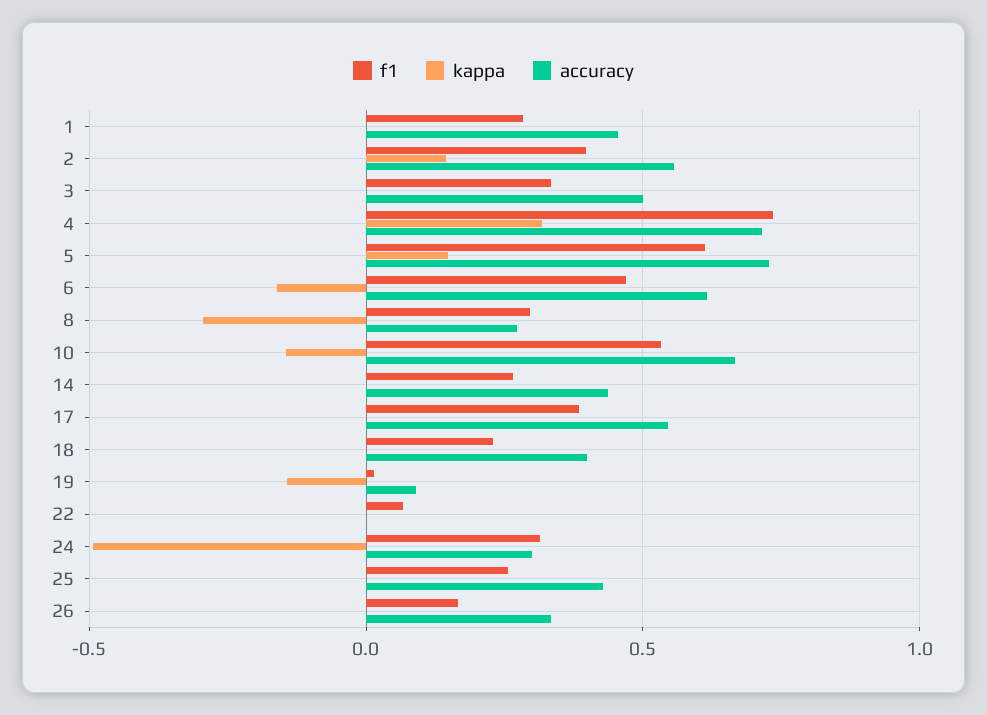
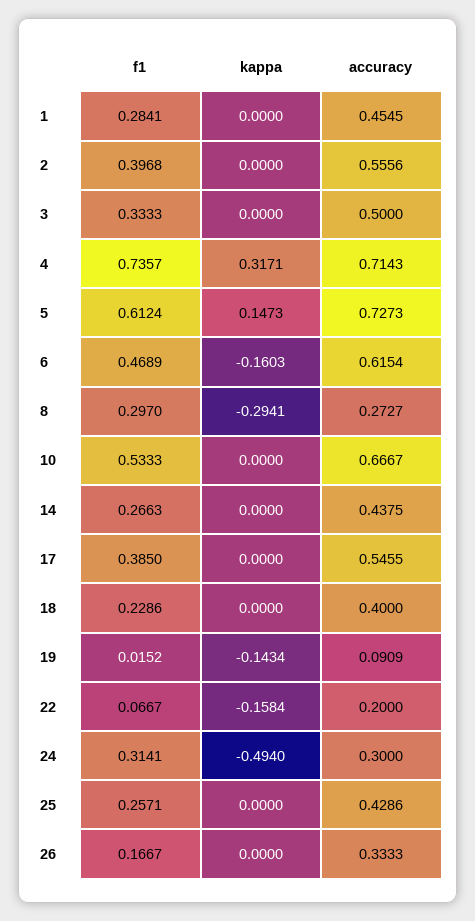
kappa, 2: 0.15 -> 0
kappa, 10: -0.15 -> 0
kappa, 22: 0 -> -0.1584
accuracy, 22: 0 -> 0.2

